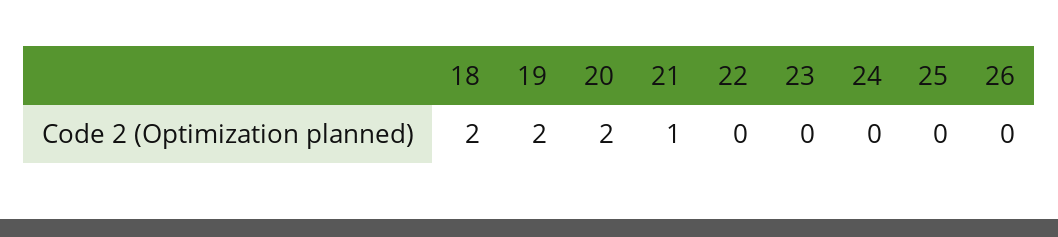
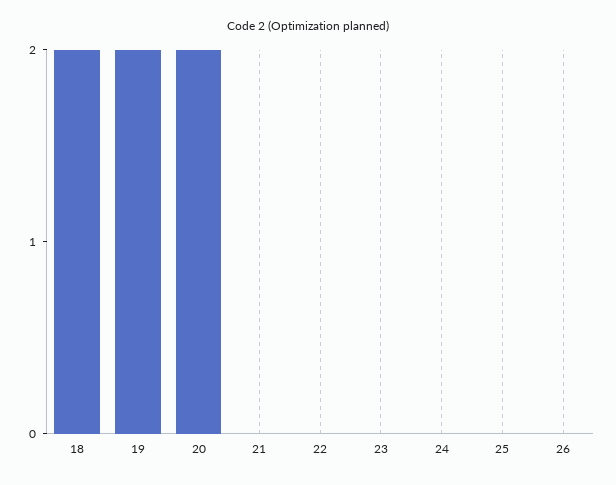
21: 1 -> 0

